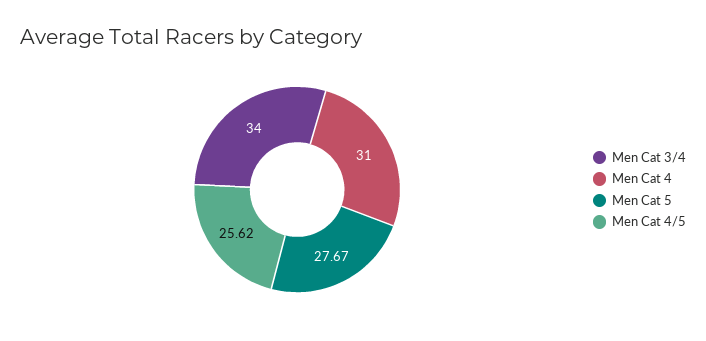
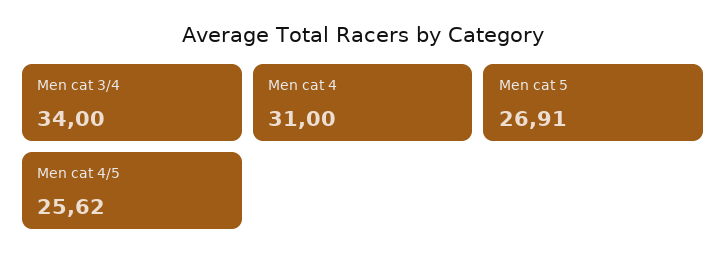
Men Cat 5: 27.67 -> 26.91

